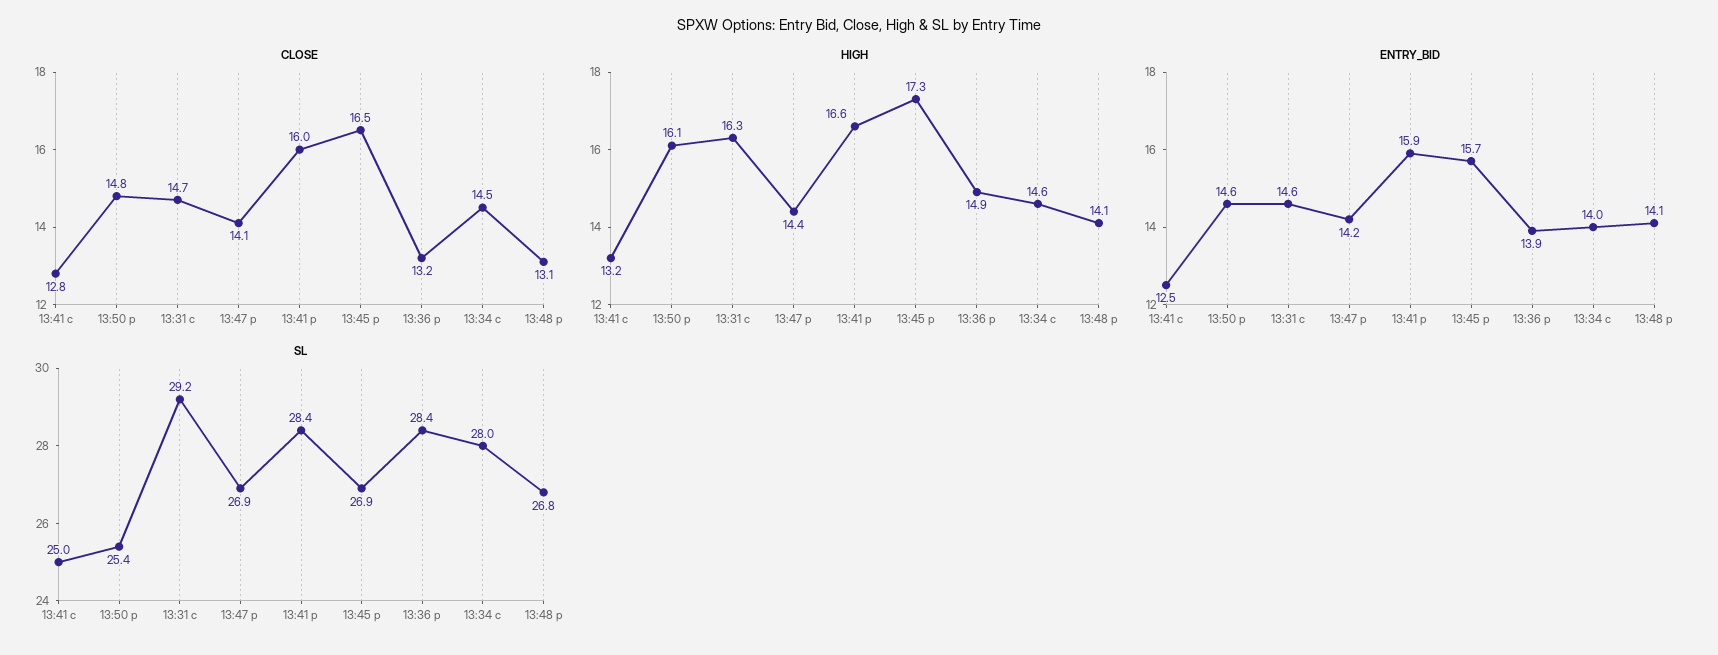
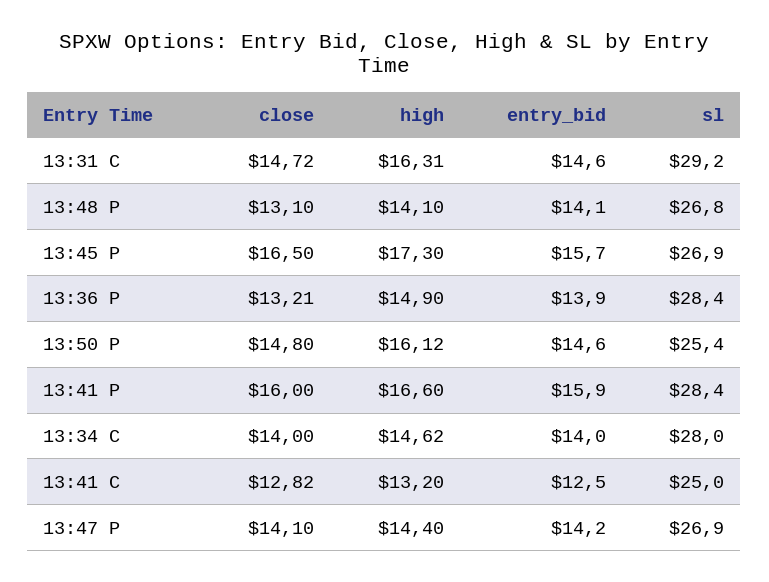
CLOSE, 13:34 c: 14.5 -> 14

